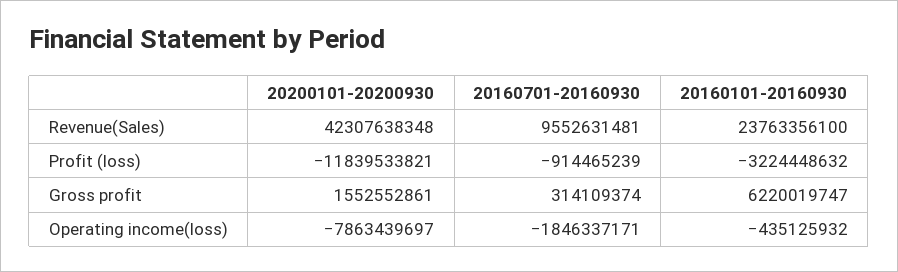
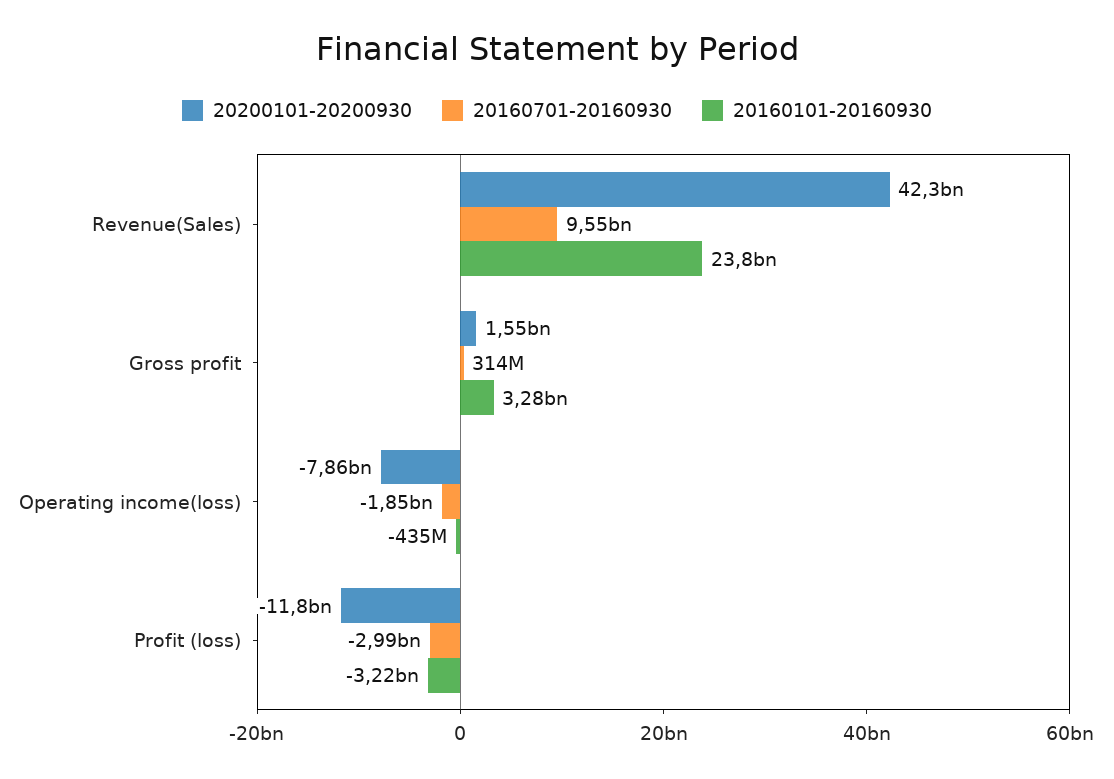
20160701-20160930, Profit (loss): -914465239 -> -2990000000
20160101-20160930, Gross profit: 6220019747 -> 3280000000

